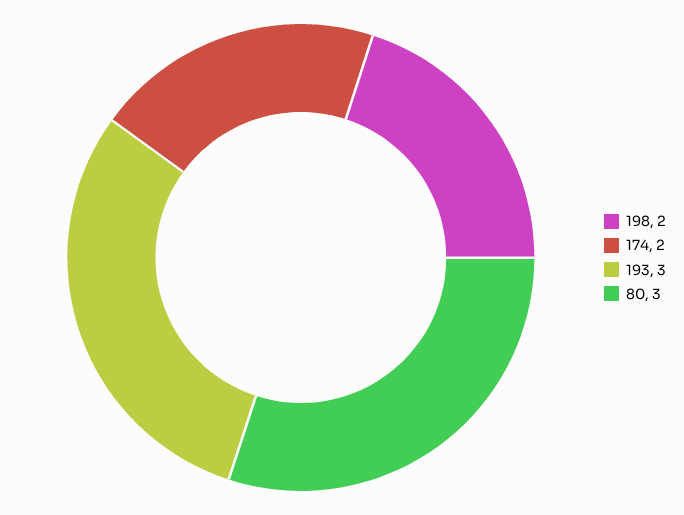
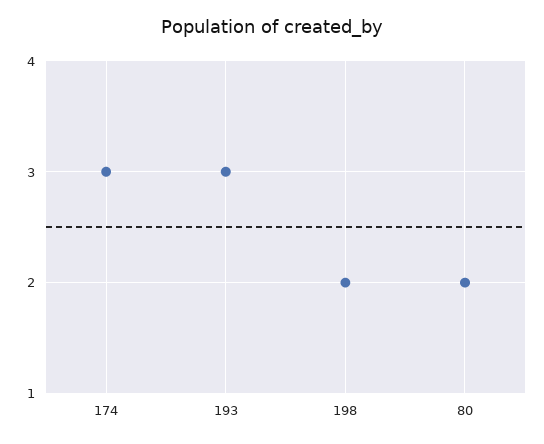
174: 2 -> 3
80: 3 -> 2

